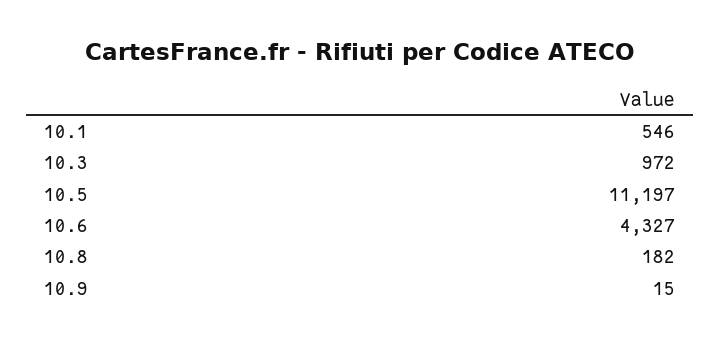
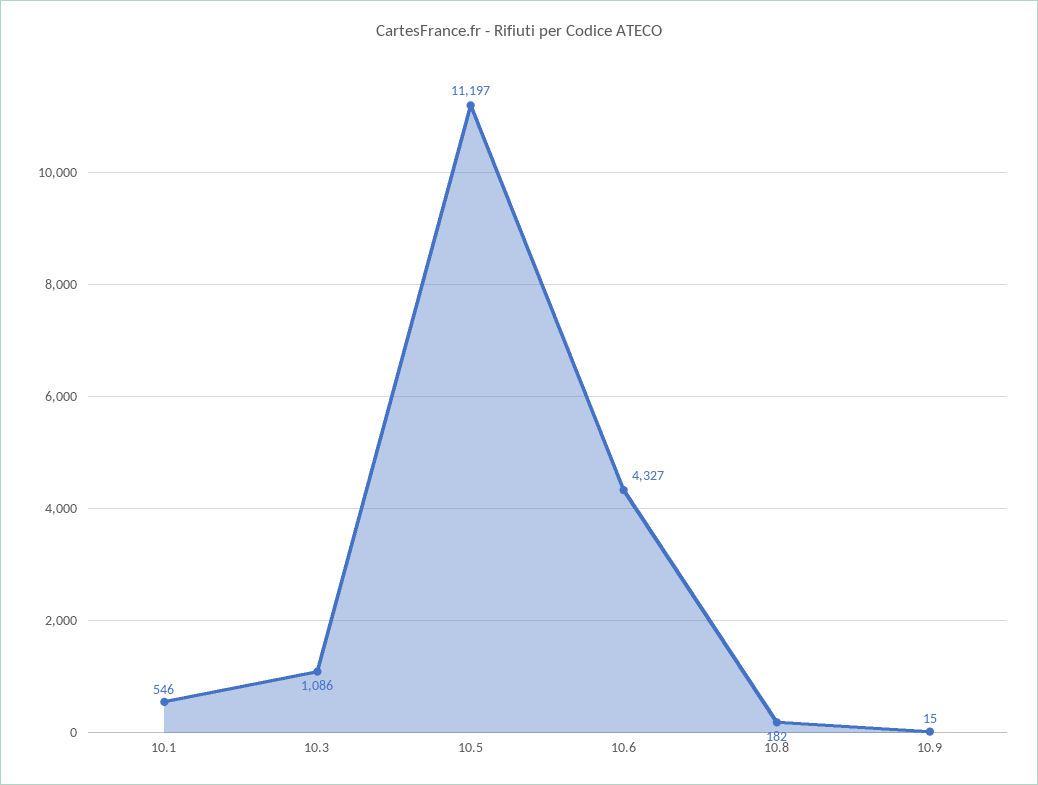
10.3: 972 -> 1086

